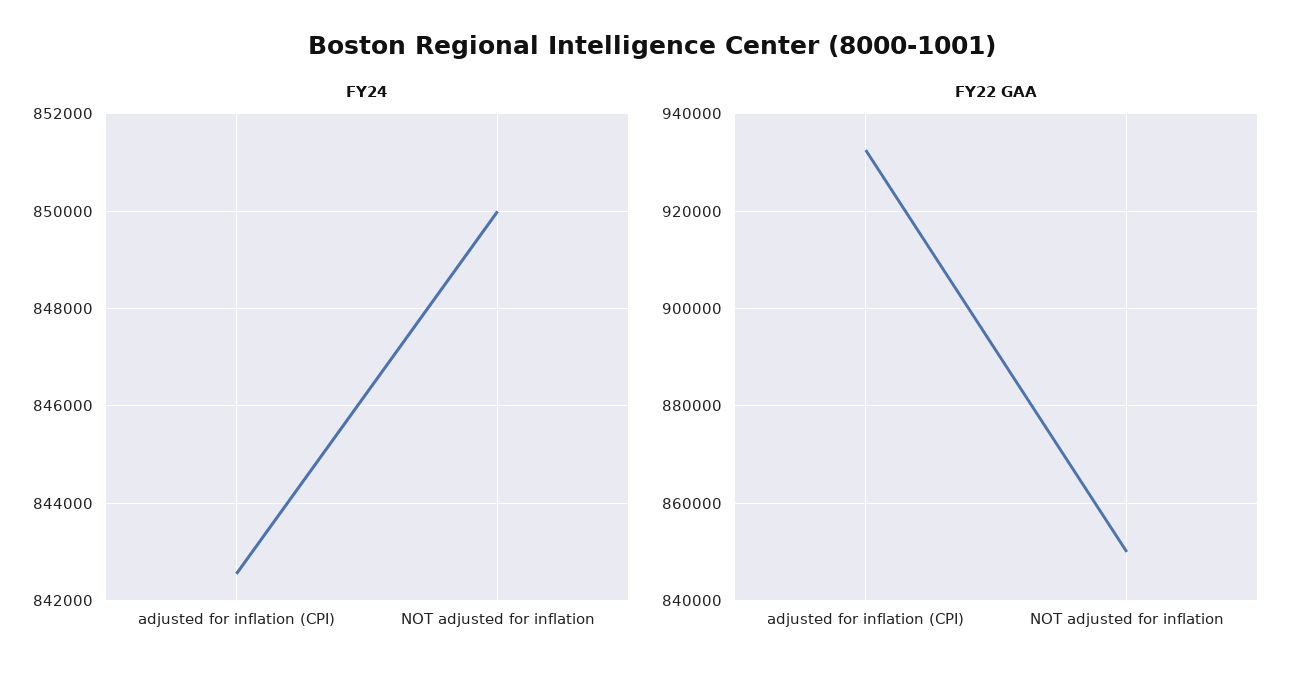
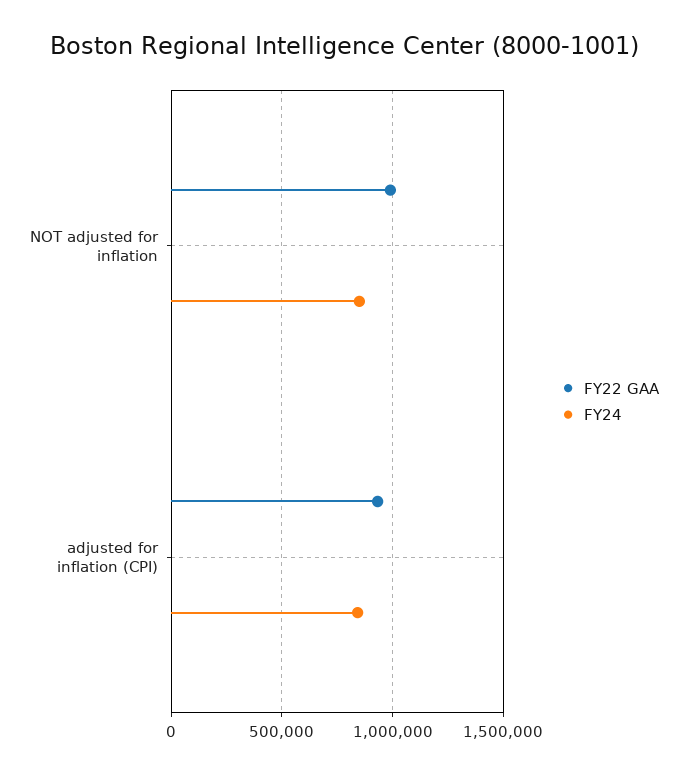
FY22 GAA, NOT adjusted for inflation: 850000 -> 1000000

